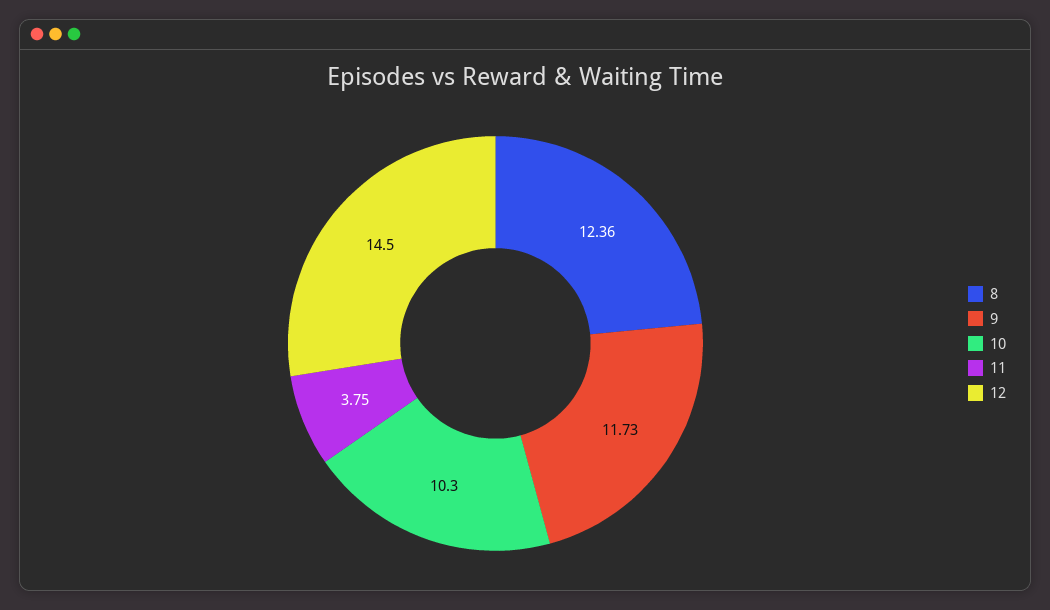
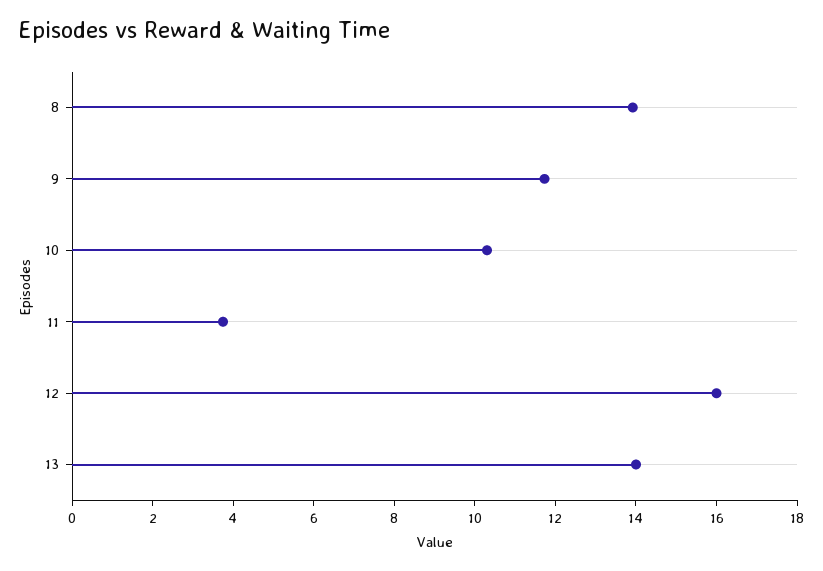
8: 12.36 -> 14
12: 14.5 -> 16
13: none -> 14

